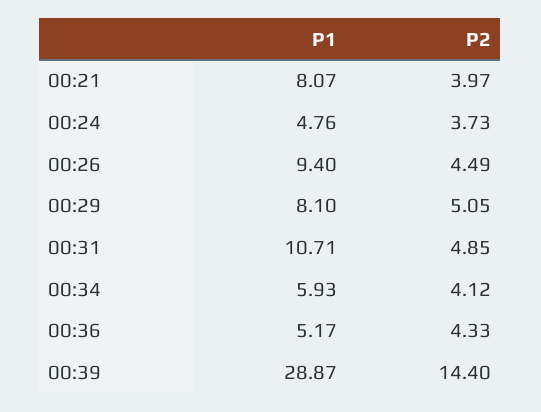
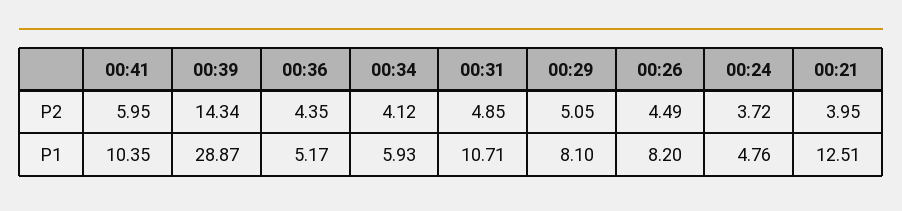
P1, 00:21: 8.07 -> 12.51
P2, 00:21: 3.97 -> 3.95
P2, 00:24: 3.73 -> 3.72
P1, 00:26: 9.4 -> 8.2
P2, 00:36: 4.33 -> 4.35
P2, 00:39: 14.4 -> 14.34
P2, 00:41: none -> 5.95
P1, 00:41: none -> 10.35

